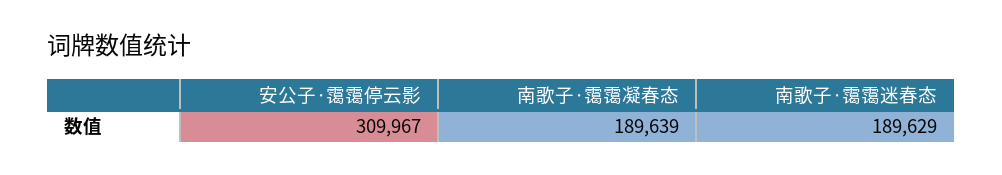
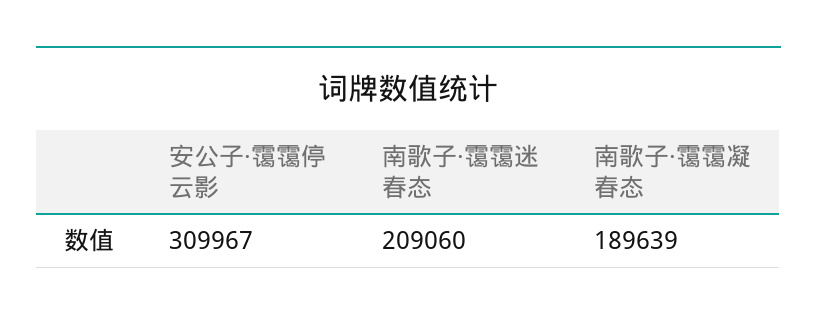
南歌子·霭霭迷春态: 189629 -> 209060

